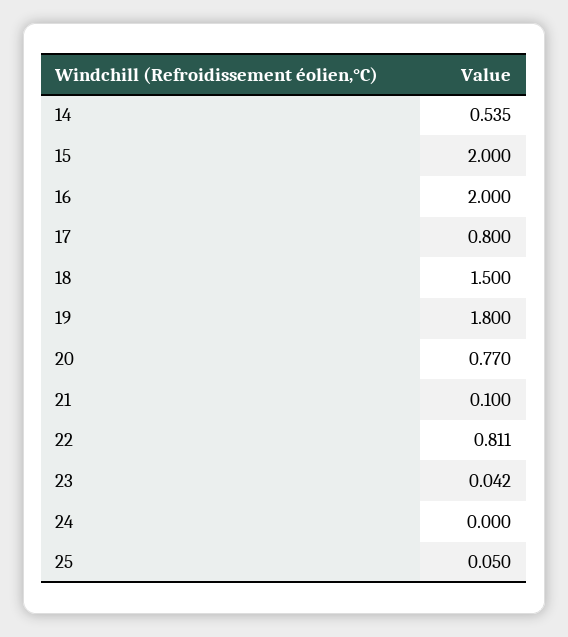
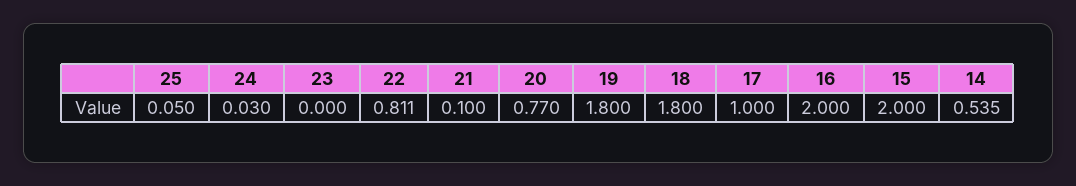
17: 0.8 -> 1
18: 1.5 -> 1.8
23: 0.042 -> 0
24: 0 -> 0.03

